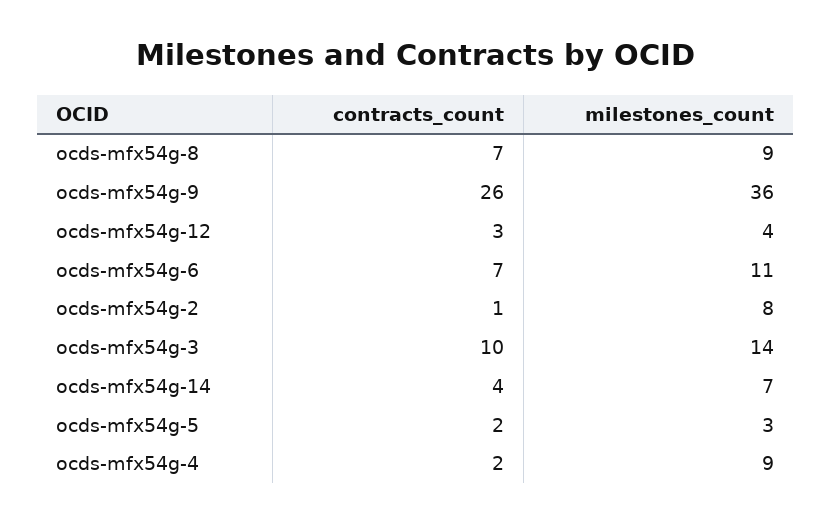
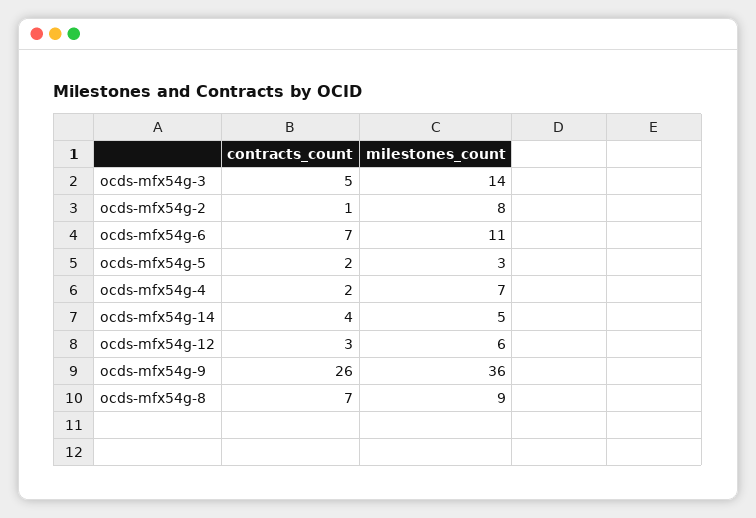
milestones_count, ocds-mfx54g-12: 4 -> 6
contracts_count, ocds-mfx54g-3: 10 -> 5
milestones_count, ocds-mfx54g-14: 7 -> 5
milestones_count, ocds-mfx54g-4: 9 -> 7

